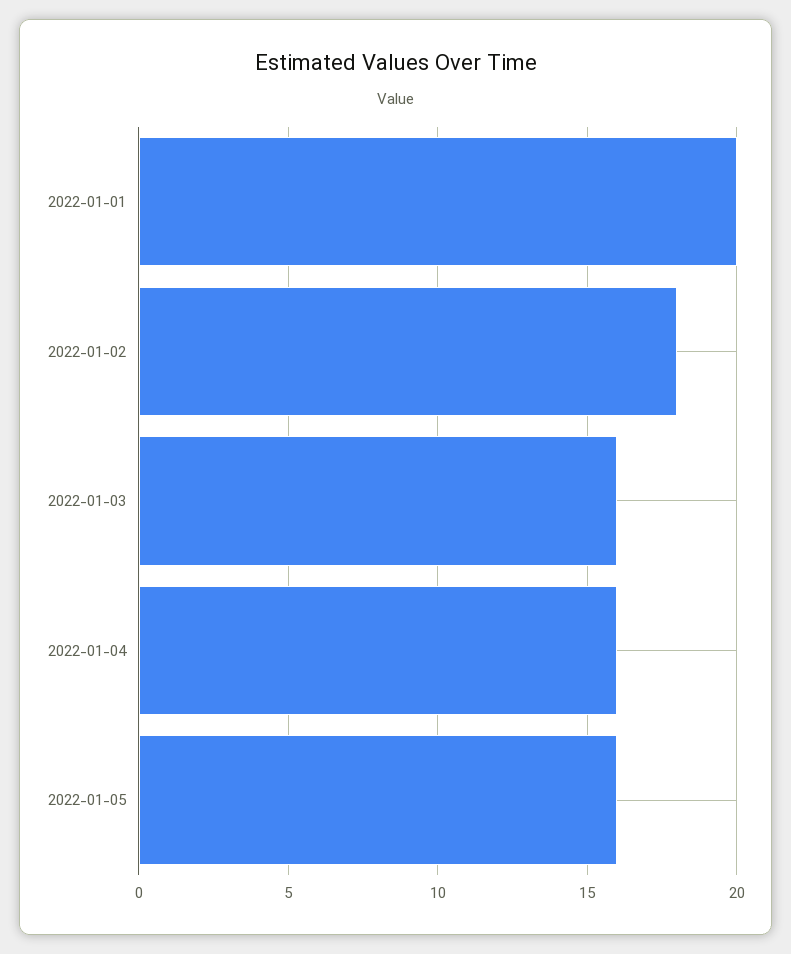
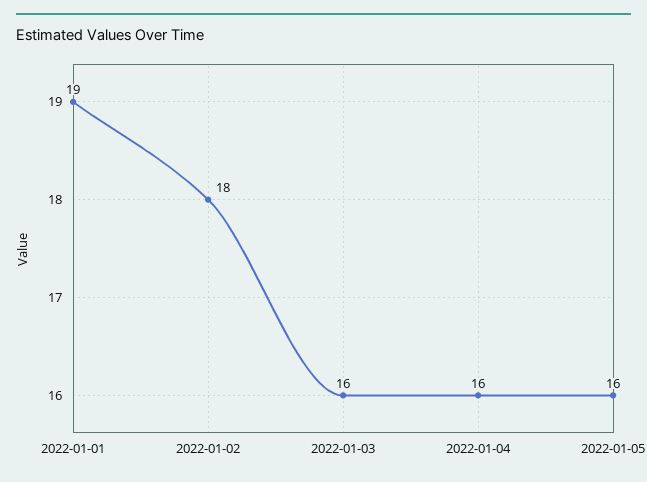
2022-01-01: 20 -> 19

